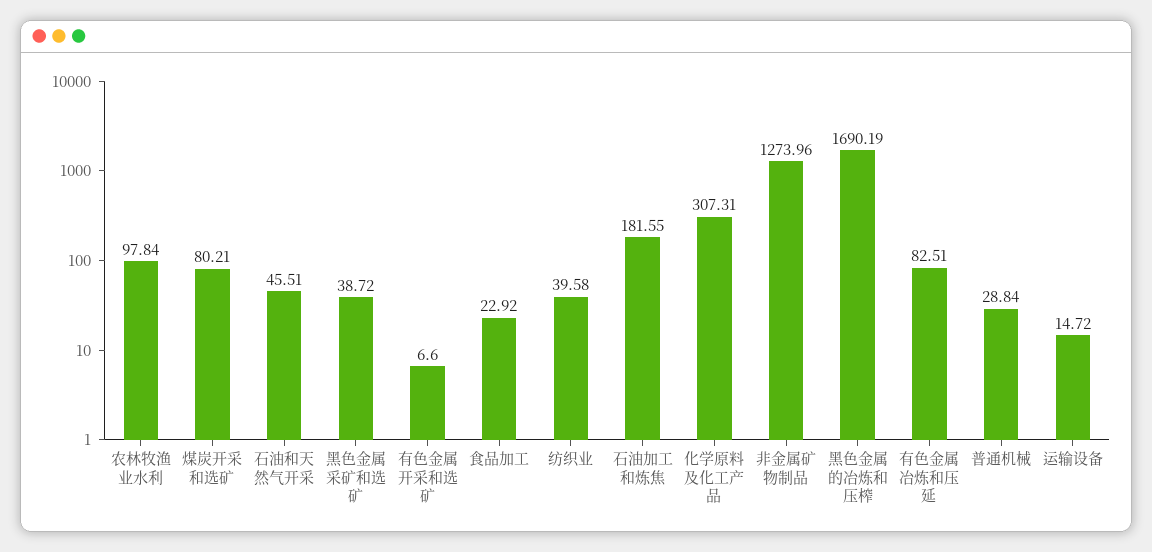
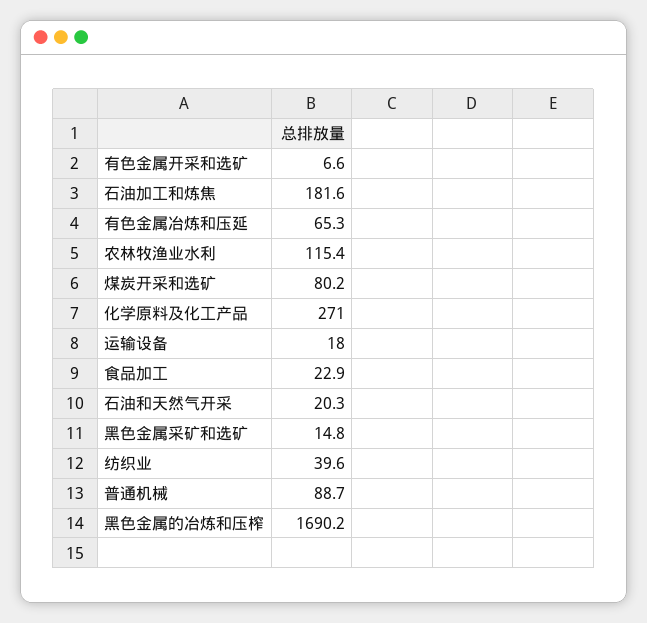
农林牧渔业水利: 97.84 -> 115.4
石油和天然气开采: 45.51 -> 20.3
黑色金属采矿和选矿: 38.72 -> 14.8
化学原料及化工产品: 307.31 -> 271
非金属矿物制品: 1273.96 -> none
有色金属冶炼和压延: 82.51 -> 65.3
普通机械: 28.84 -> 88.7
运输设备: 14.72 -> 18

